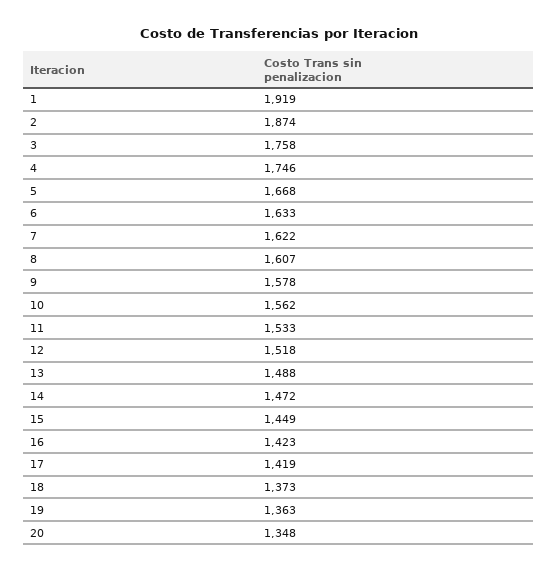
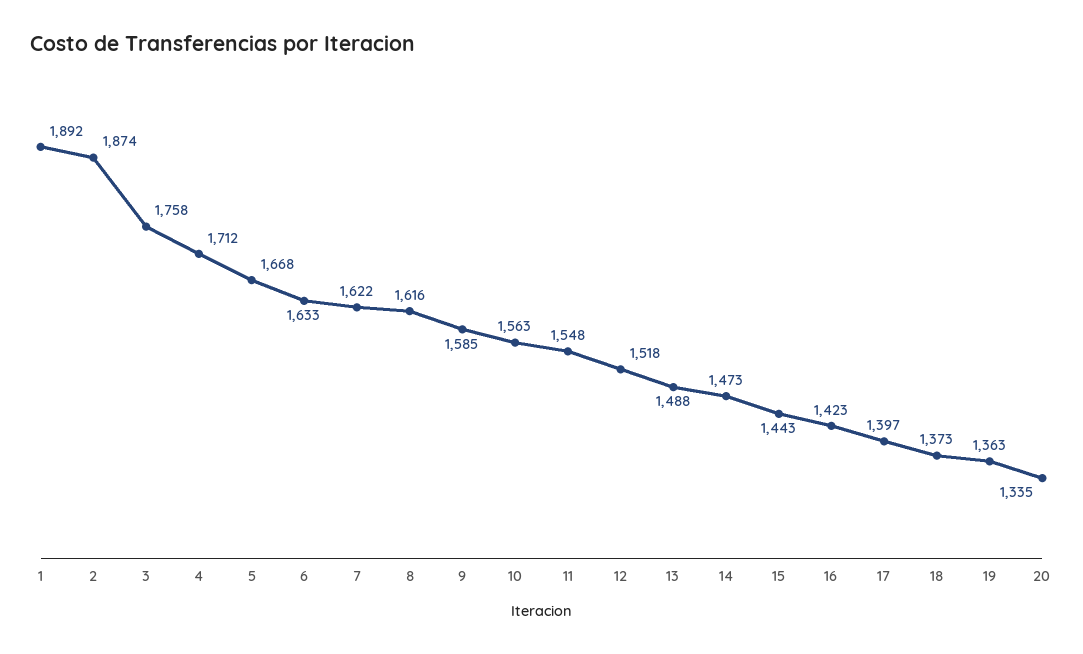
1: 1919 -> 1892
4: 1746 -> 1712
8: 1607 -> 1616
9: 1578 -> 1585
10: 1562 -> 1563
11: 1533 -> 1548
14: 1472 -> 1473
15: 1449 -> 1443
17: 1419 -> 1397
20: 1348 -> 1335

